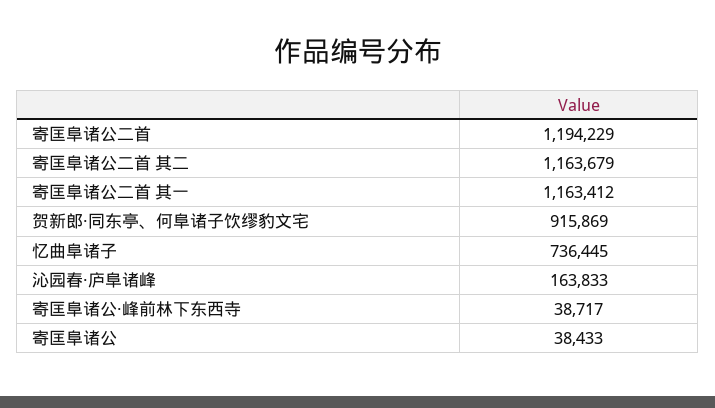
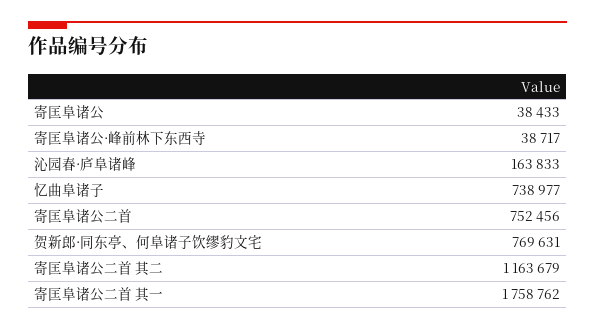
寄匡阜诸公二首: 1194229 -> 752456
寄匡阜诸公二首 其一: 1163412 -> 1758762
贺新郎·同东亭、何阜诸子饮缪豹文宅: 915869 -> 769631
忆曲阜诸子: 736445 -> 738977

